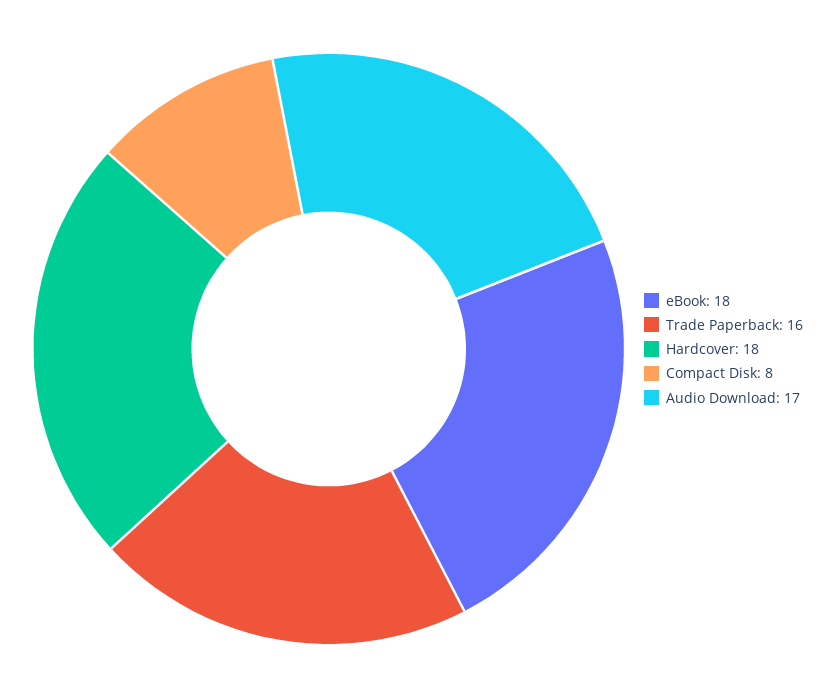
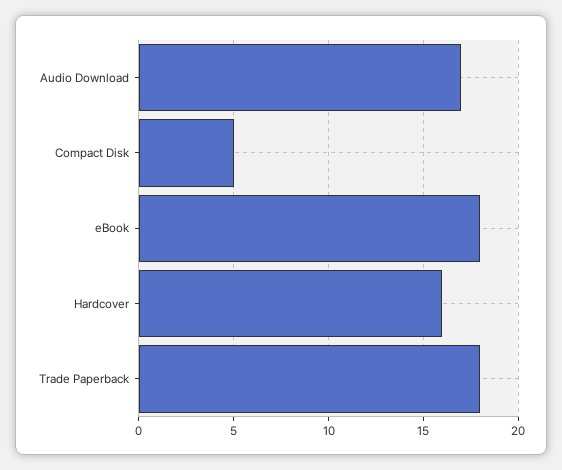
Trade Paperback: 16 -> 18
Hardcover: 18 -> 16
Compact Disk: 8 -> 5

